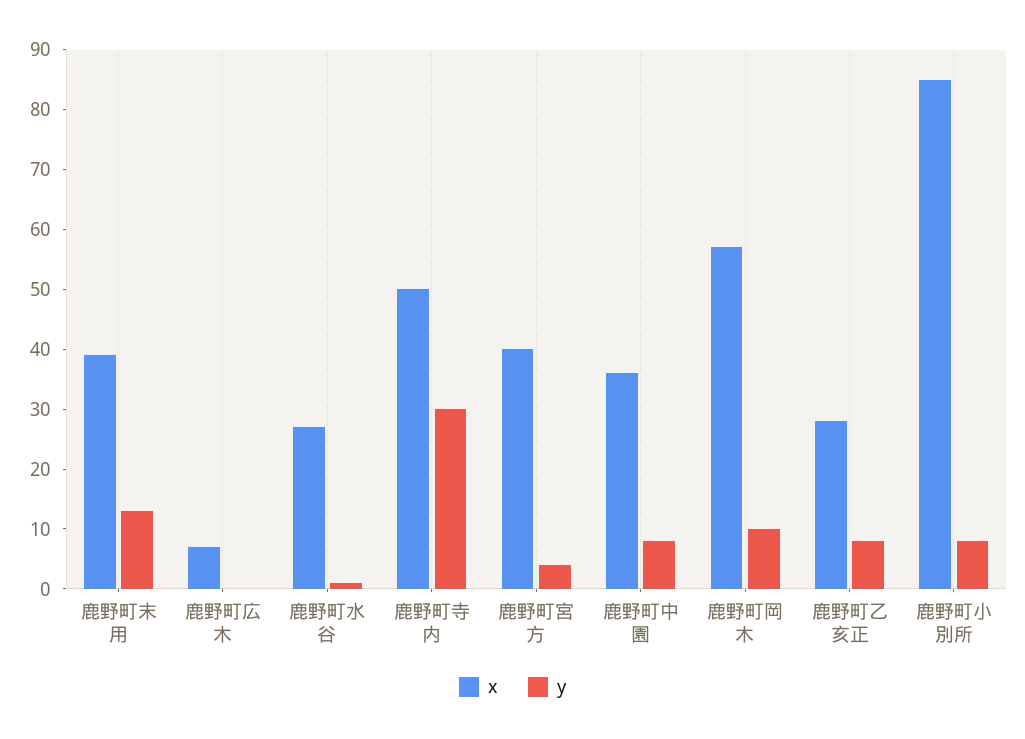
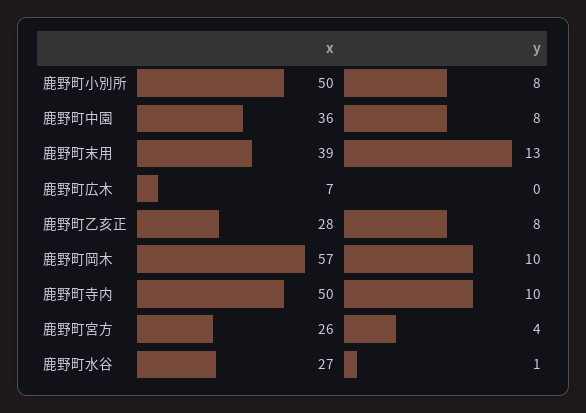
y, 鹿野町寺内: 30 -> 10
x, 鹿野町宮方: 40 -> 26
x, 鹿野町小別所: 85 -> 50

